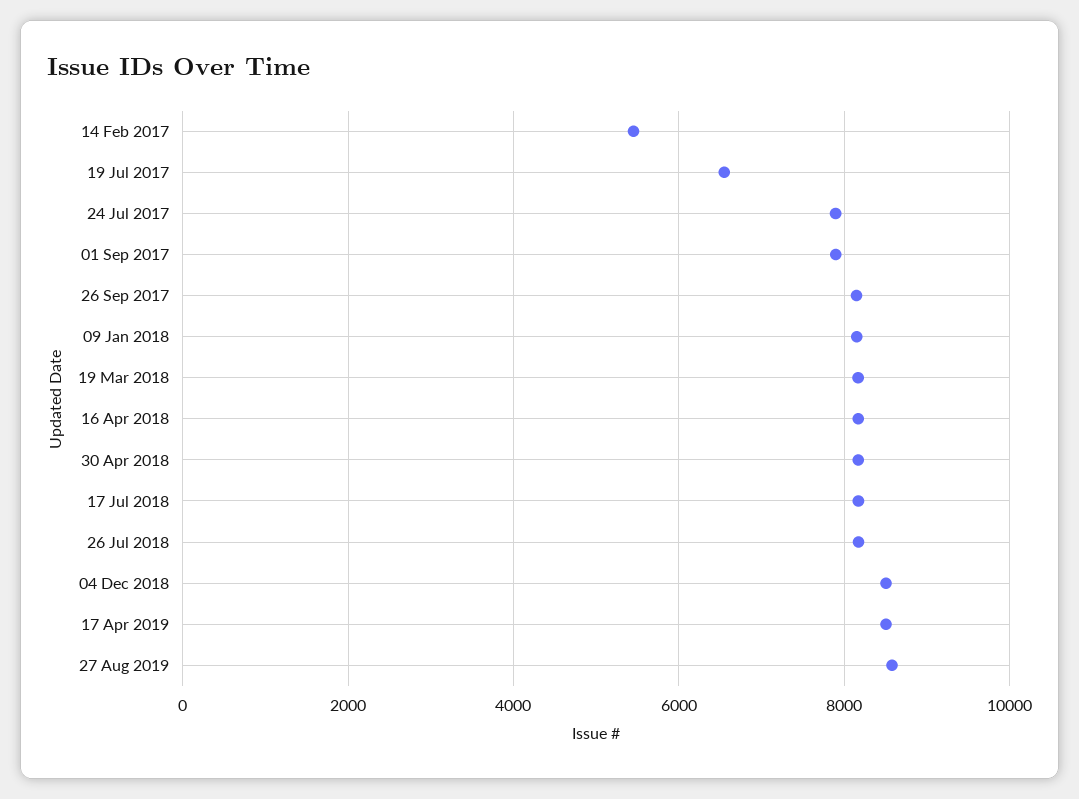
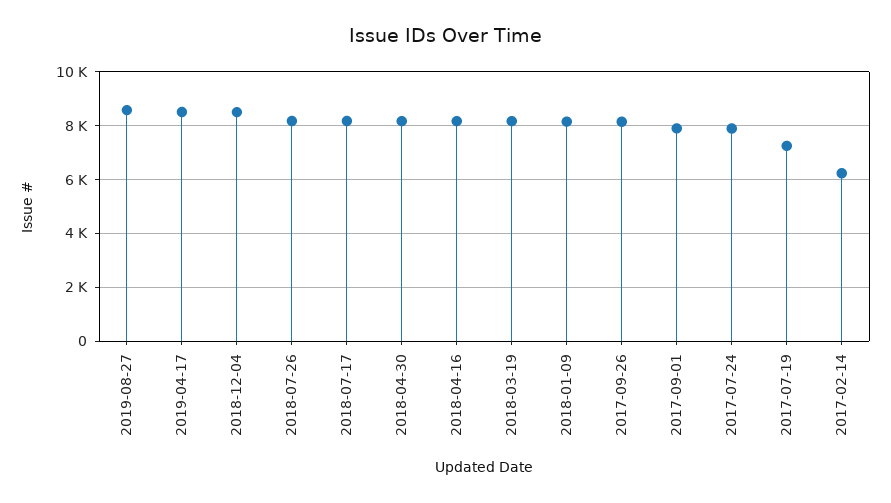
14 Feb 2017: 5400 -> 6250
19 Jul 2017: 6600 -> 7250

